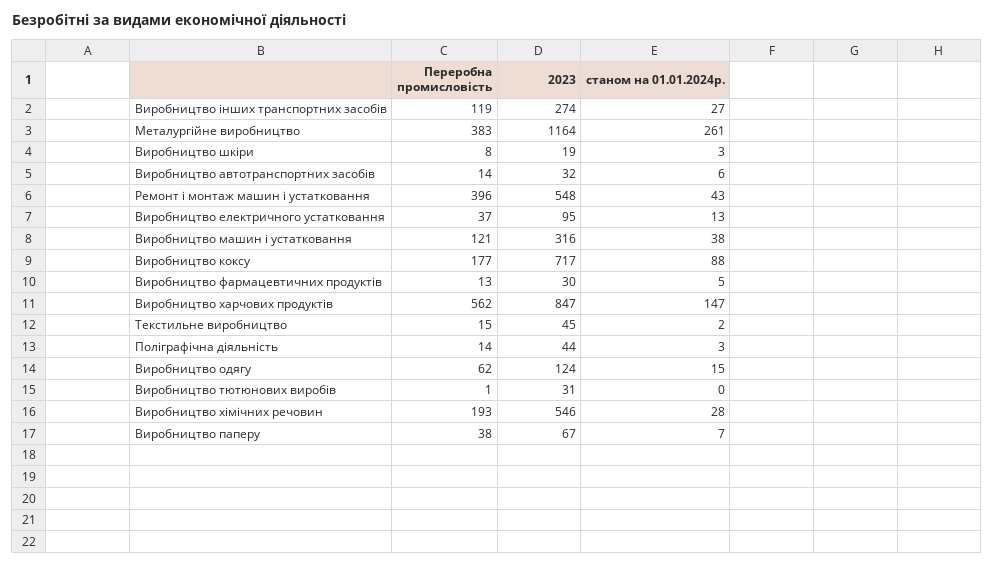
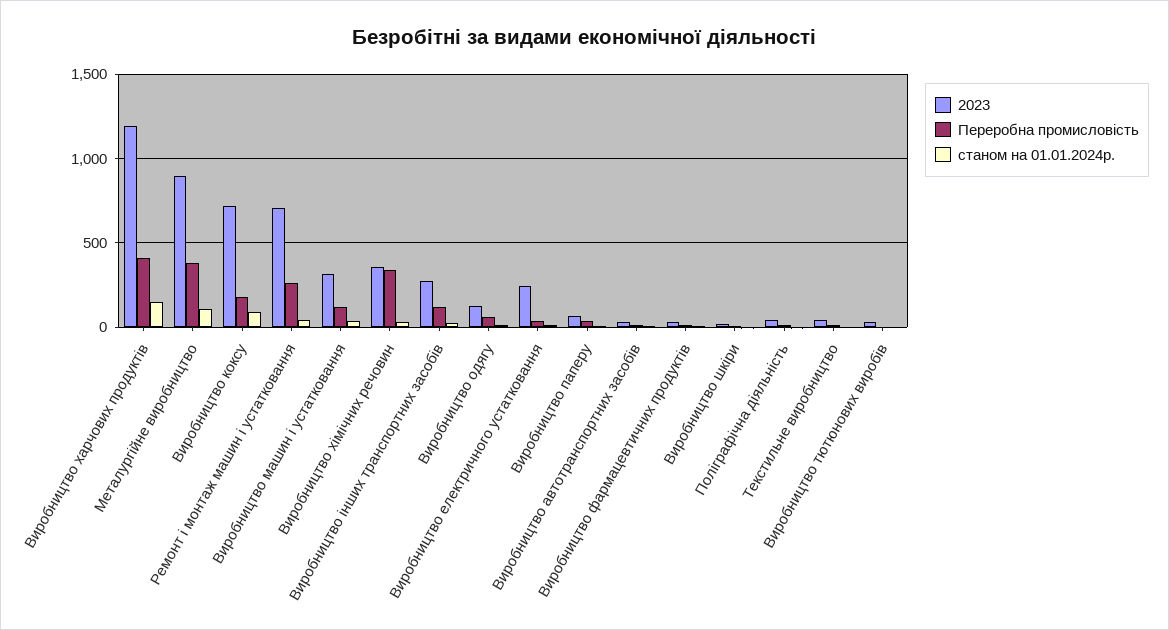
2023, Металургійне виробництво: 1164 -> 900
станом на 01.01.2024р., Металургійне виробництво: 261 -> 100
Переробна промисловість, Ремонт і монтаж машин і устатковання: 396 -> 250
2023, Ремонт і монтаж машин і устатковання: 548 -> 700
2023, Виробництво електричного устатковання: 95 -> 250
Переробна промисловість, Виробництво харчових продуктів: 562 -> 400
2023, Виробництво харчових продуктів: 847 -> 1200
Переробна промисловість, Виробництво хімічних речовин: 193 -> 350
2023, Виробництво хімічних речовин: 546 -> 350

